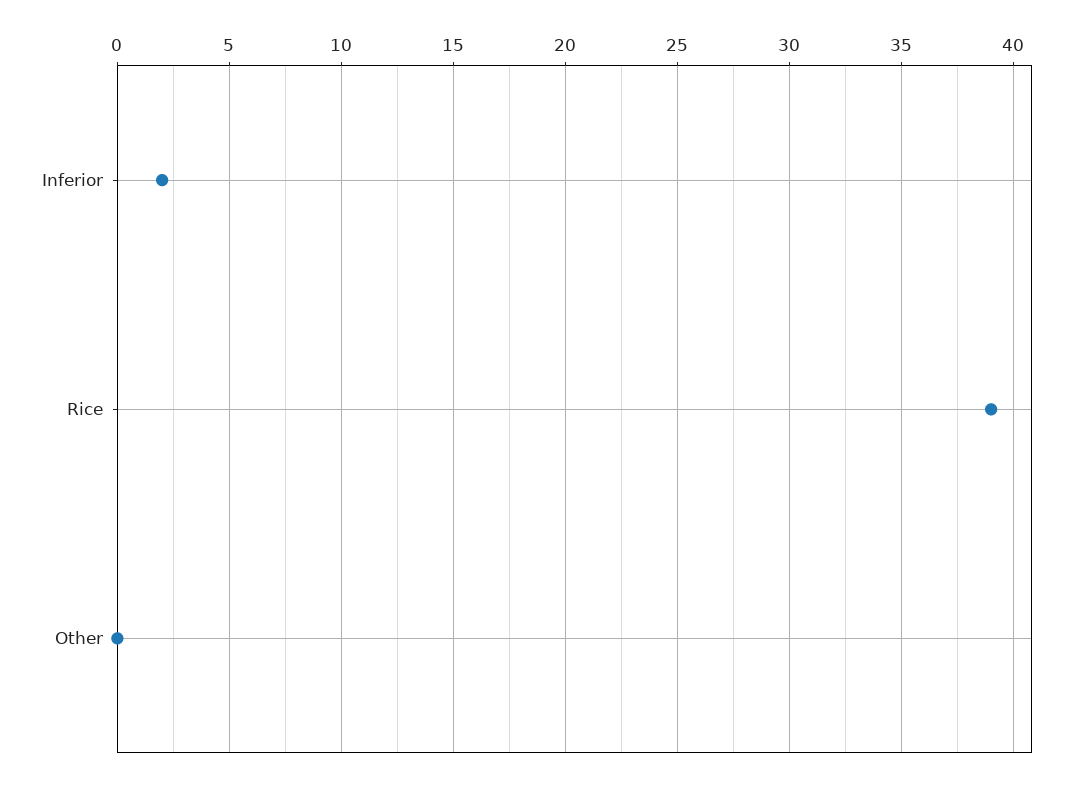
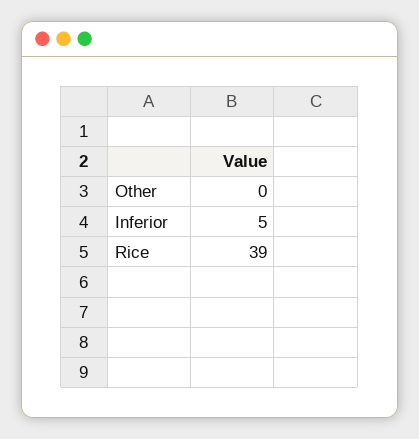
Inferior: 2 -> 5

